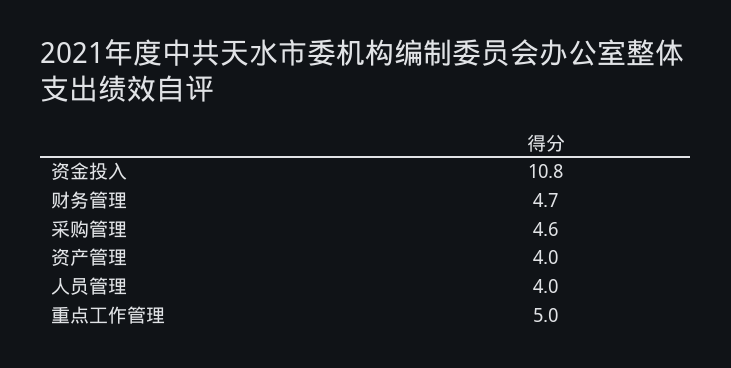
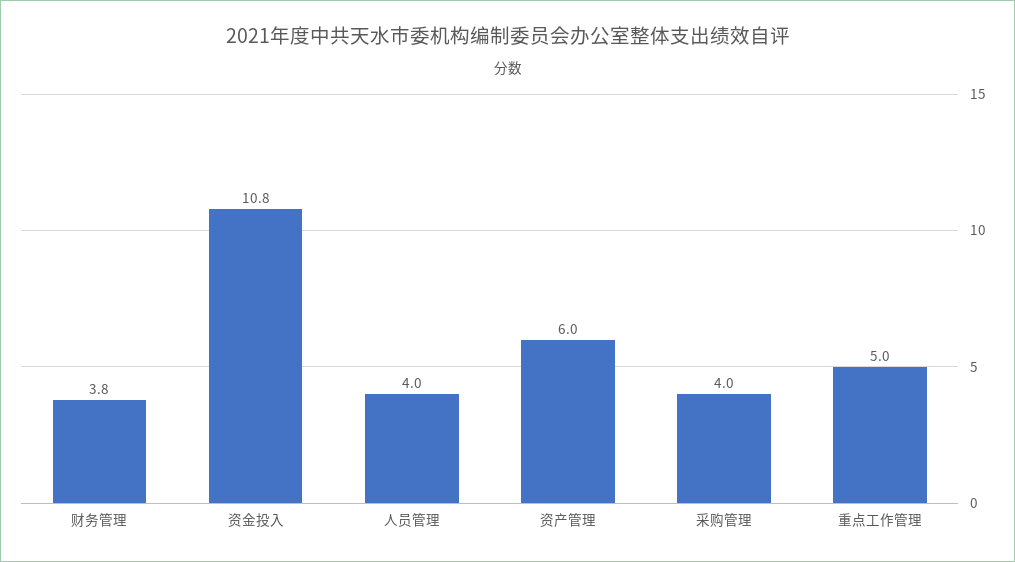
财务管理: 4.7 -> 3.8
采购管理: 4.6 -> 4
资产管理: 4 -> 6

